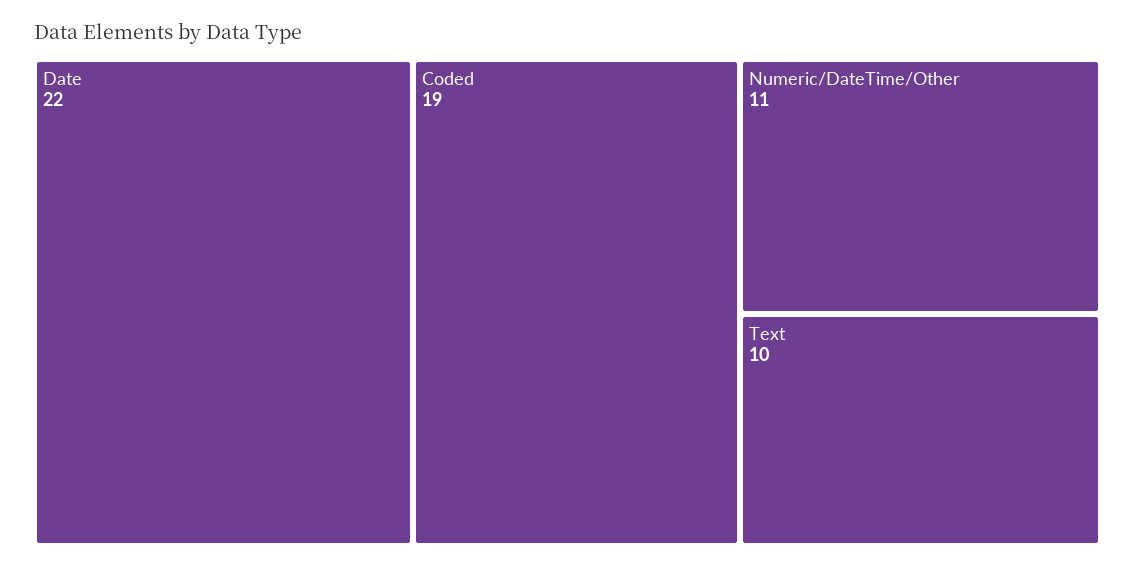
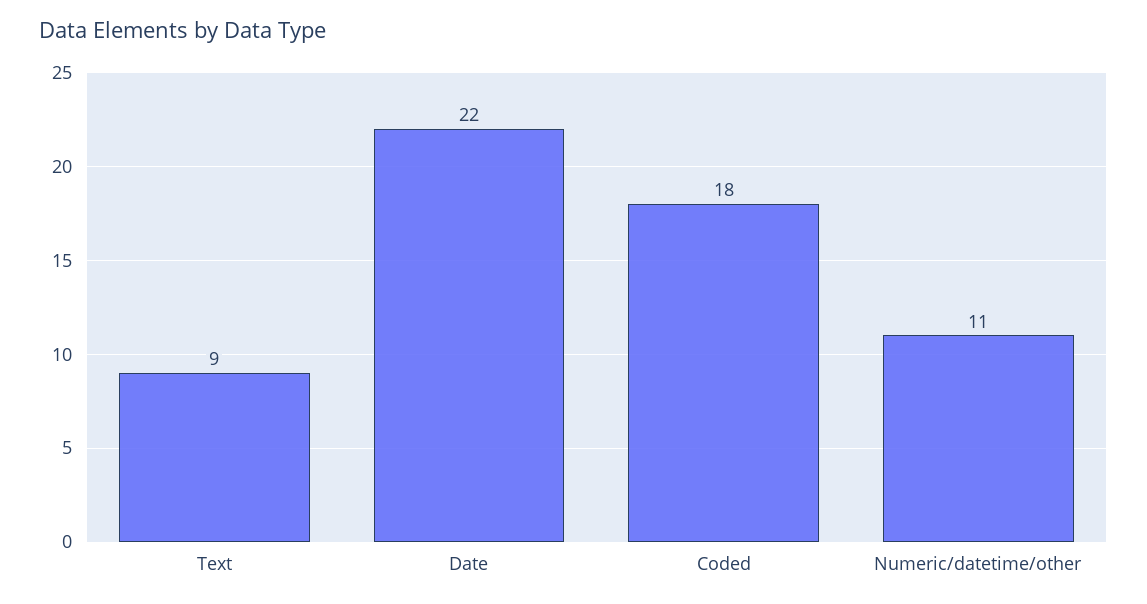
Coded: 19 -> 18
Text: 10 -> 9

